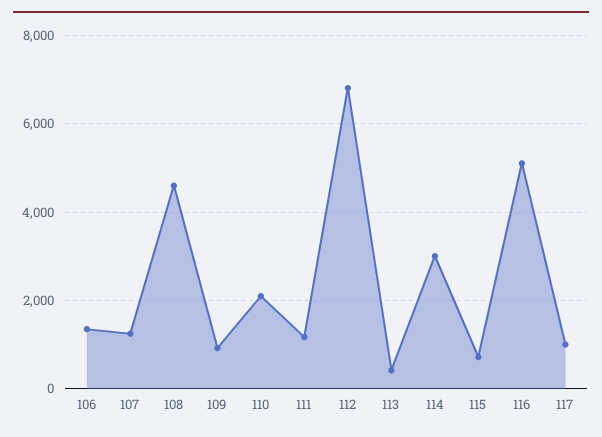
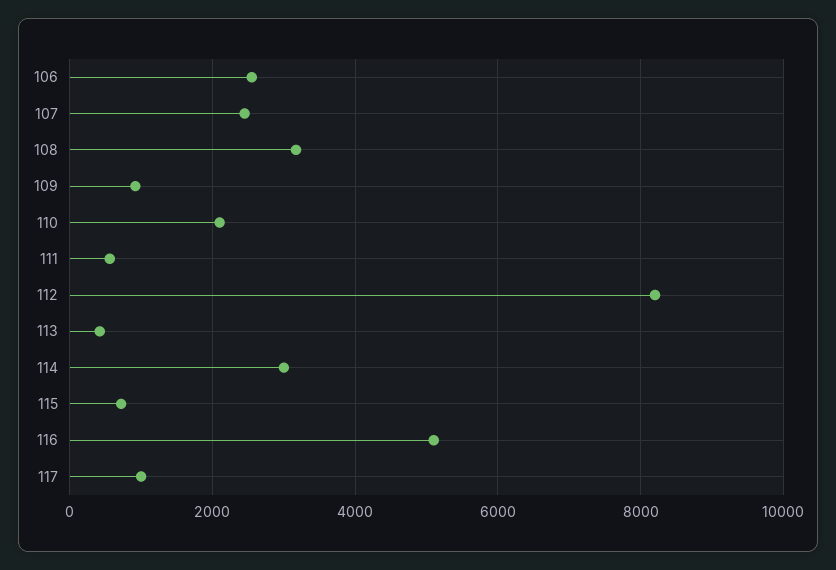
106: 1400 -> 2600
107: 1200 -> 2400
108: 4600 -> 3200
111: 1200 -> 600
112: 6800 -> 8200

